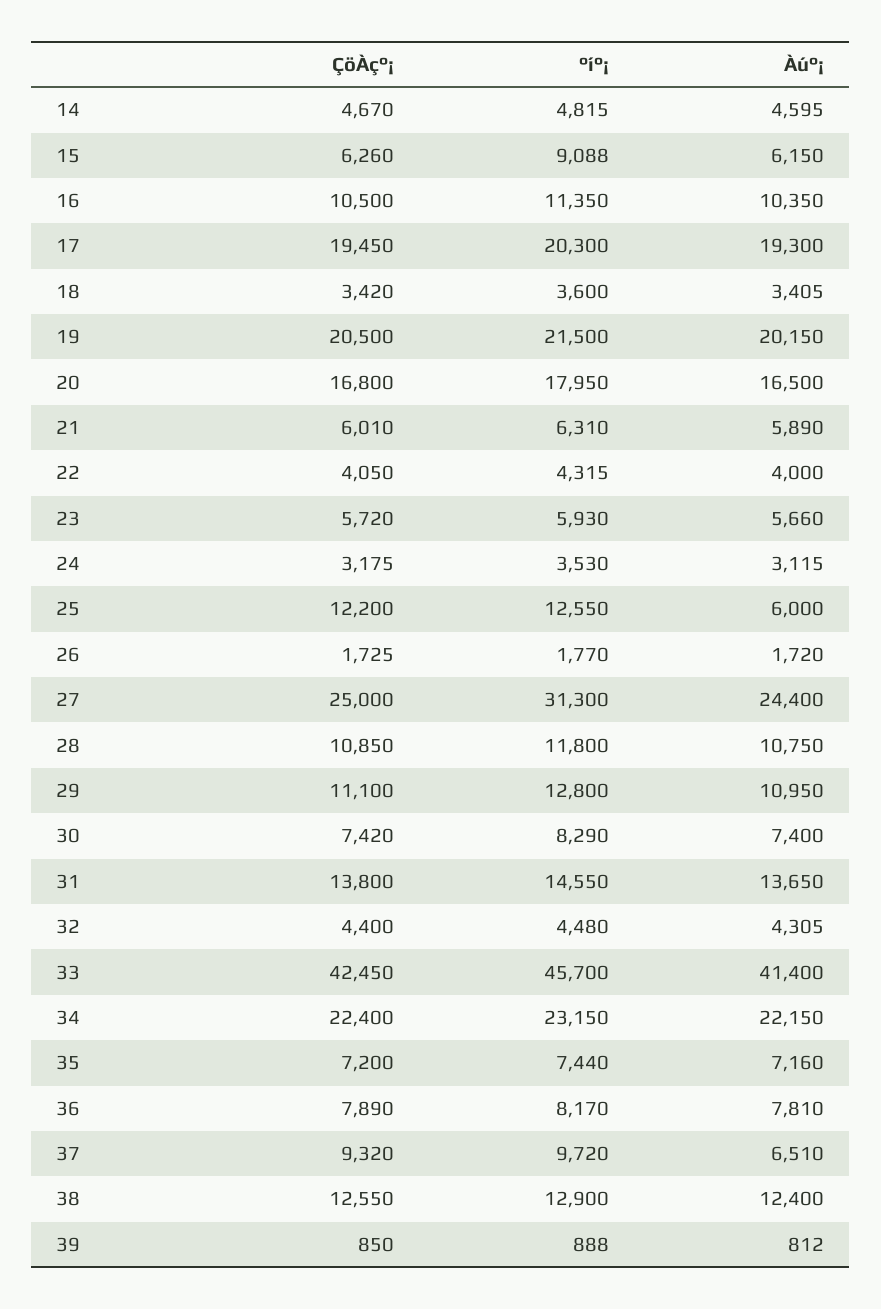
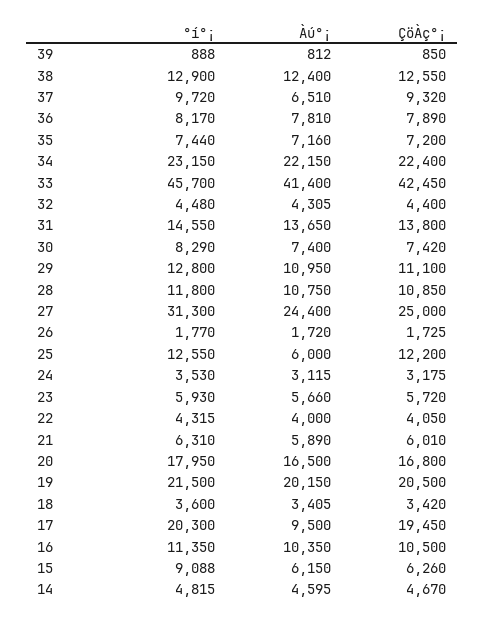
Àú°¡, 17: 19300 -> 9500

